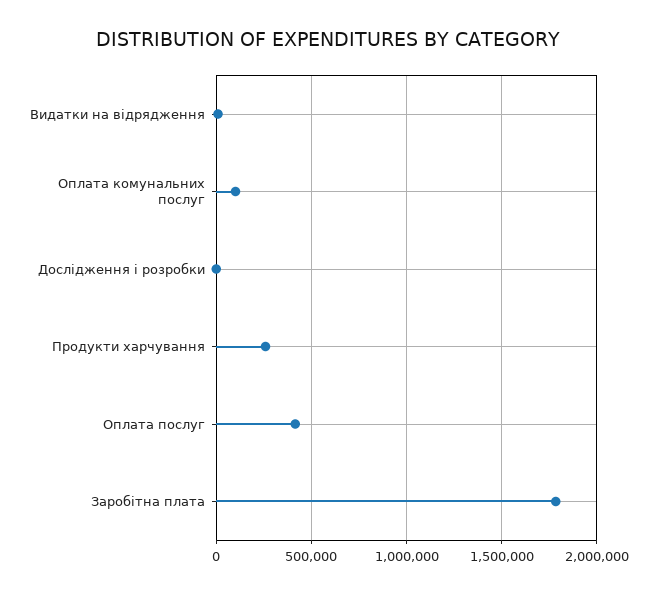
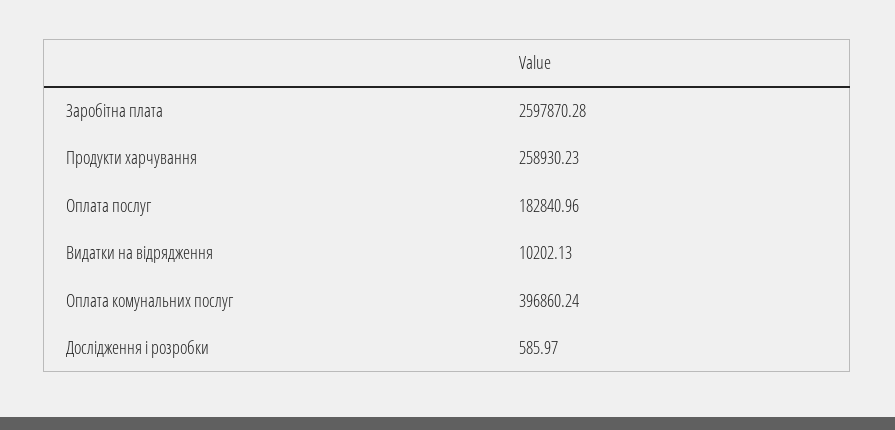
Оплата комунальних послуг: 100000 -> 396860.24
Оплата послуг: 400000 -> 182840.96
Заробітна плата: 1800000 -> 2597870.28

